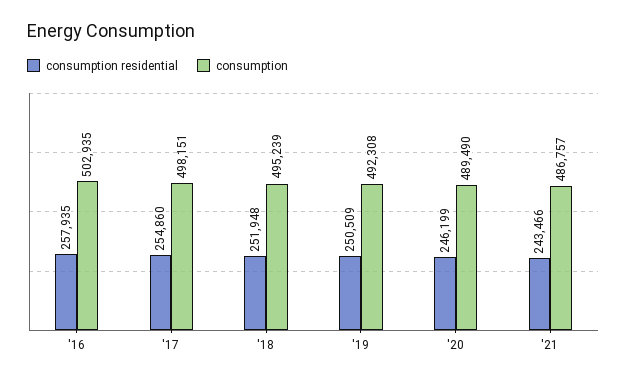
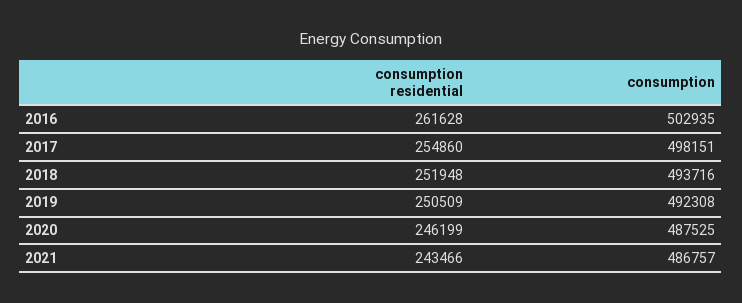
consumption residential, '16: 257935 -> 261628
consumption, '18: 495239 -> 493716
consumption, '20: 489490 -> 487525

